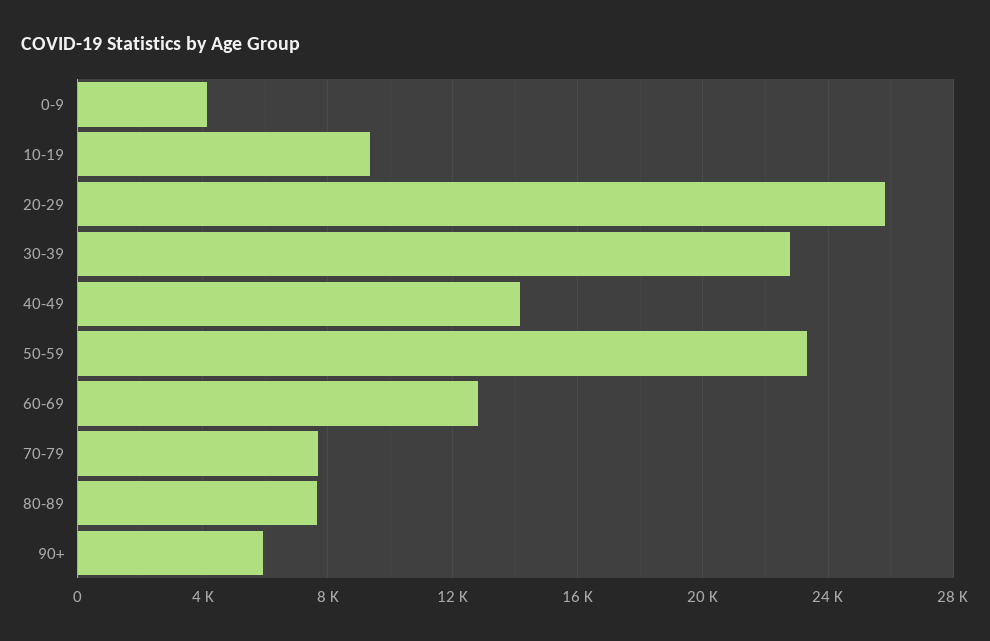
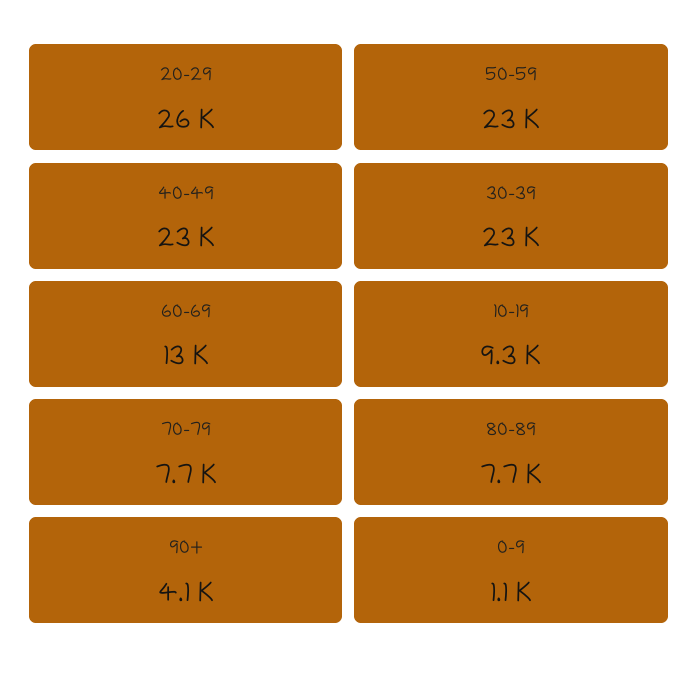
0-9: 4000 -> 1100
40-49: 14000 -> 23000
90+: 6000 -> 4100

